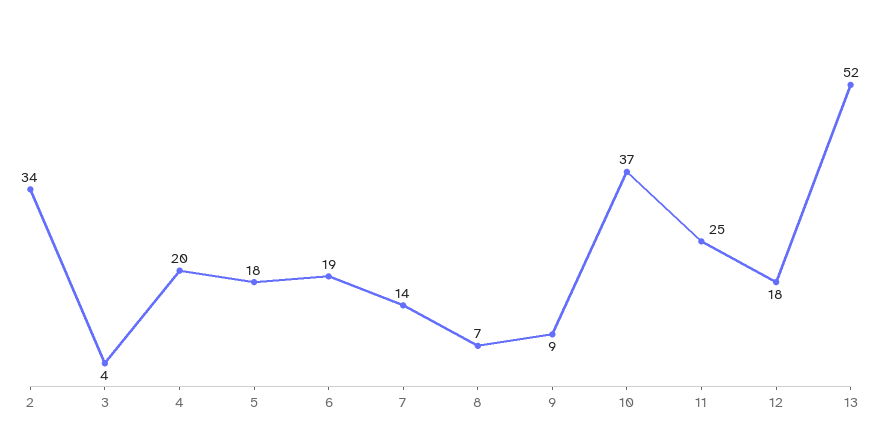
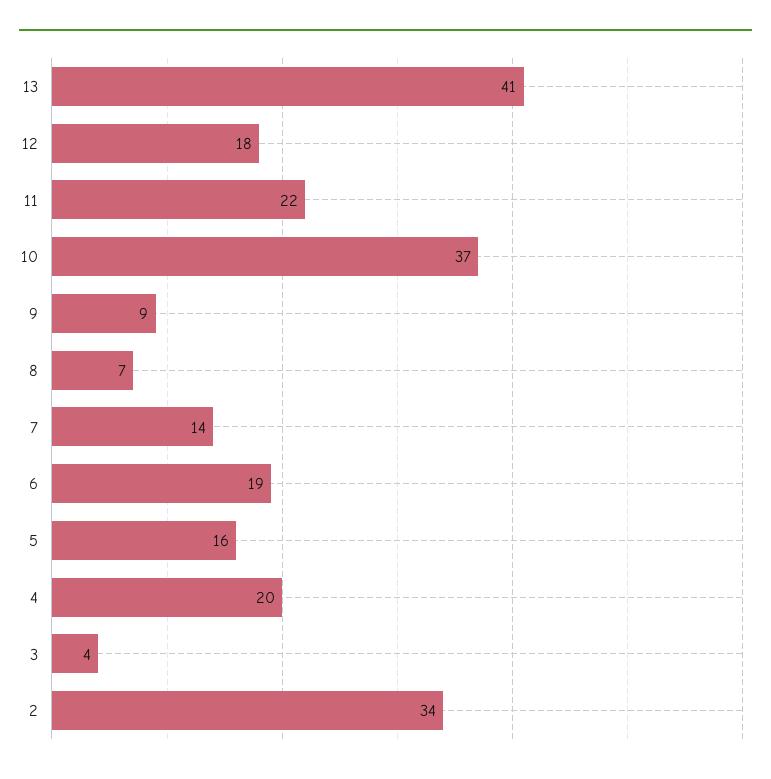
5: 18 -> 16
11: 25 -> 22
13: 52 -> 41

